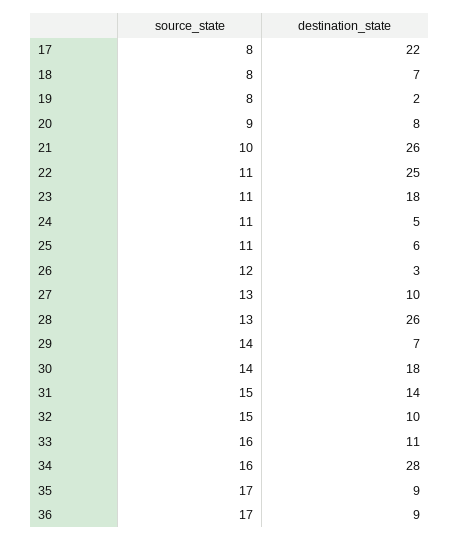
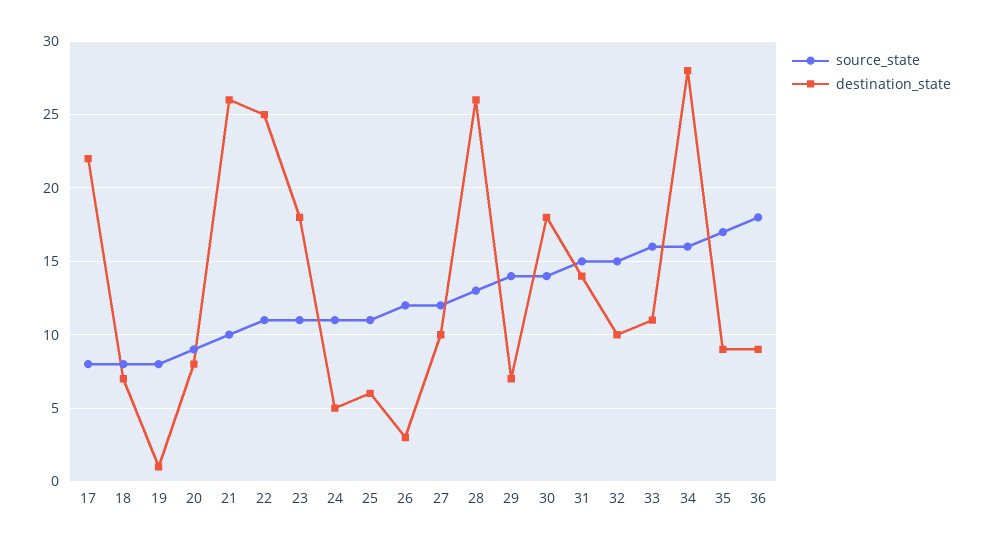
destination_state, 19: 2 -> 1
source_state, 27: 13 -> 12
source_state, 36: 17 -> 18

